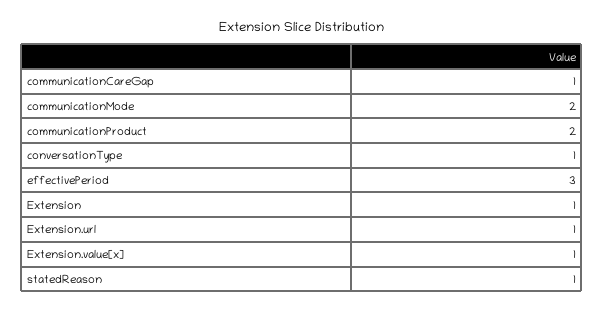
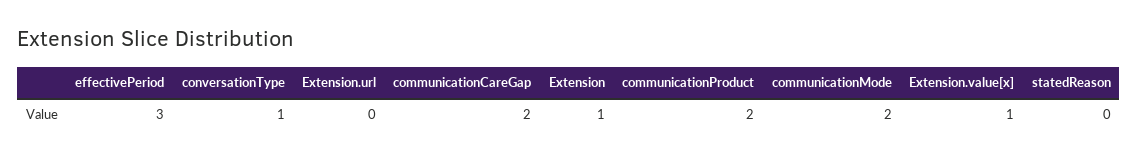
communicationCareGap: 1 -> 2
Extension.url: 1 -> 0
statedReason: 1 -> 0

